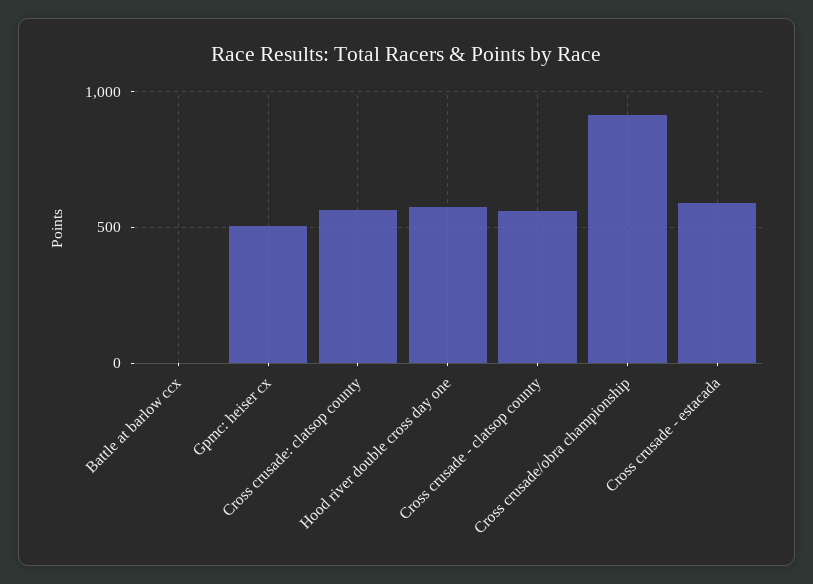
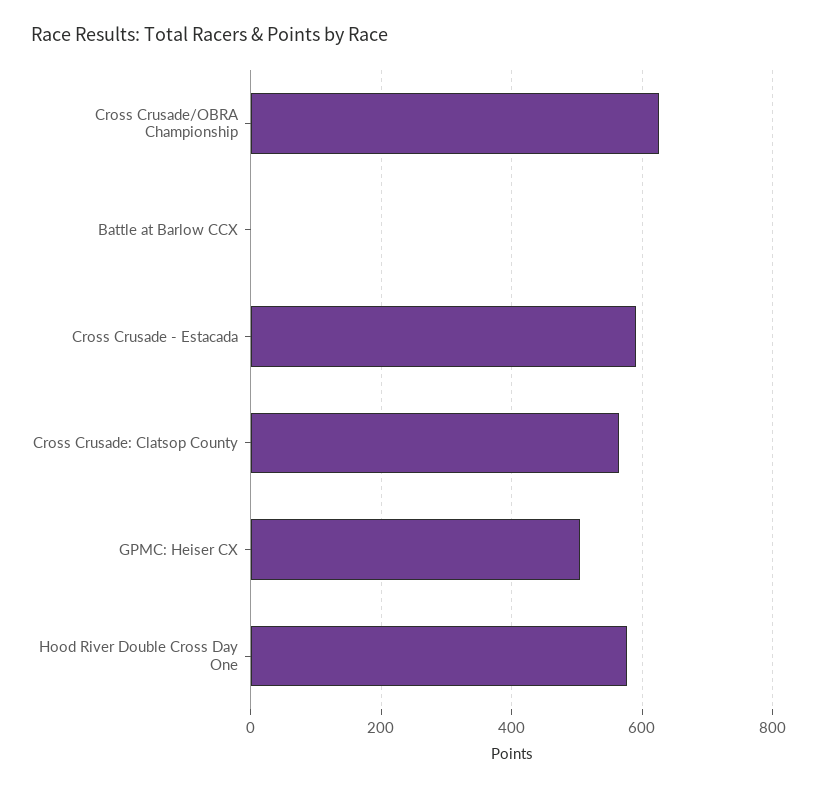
Cross crusade - clatsop county: 550 -> none
Cross crusade/obra championship: 900 -> 620

